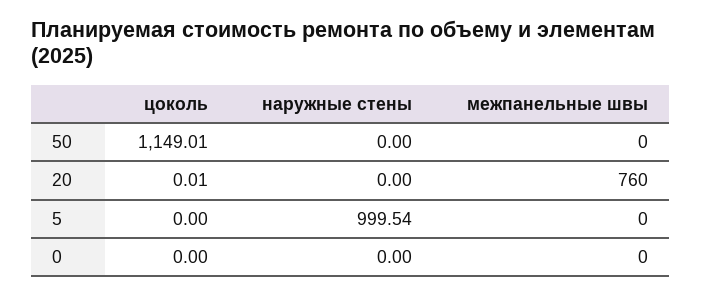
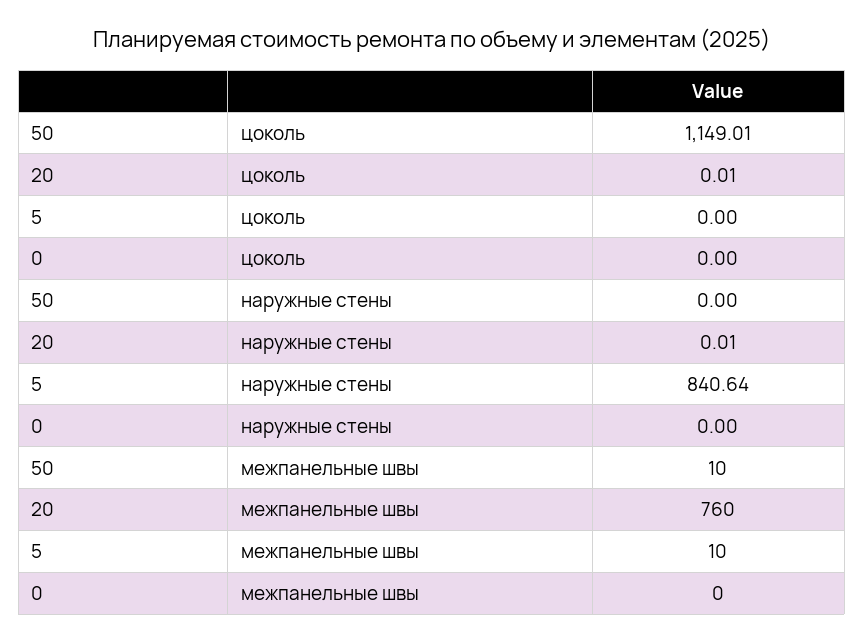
межпанельные швы, 50: 0 -> 10
наружные стены, 20: 0 -> 0.01
наружные стены, 5: 999.54 -> 840.64
межпанельные швы, 5: 0 -> 10

